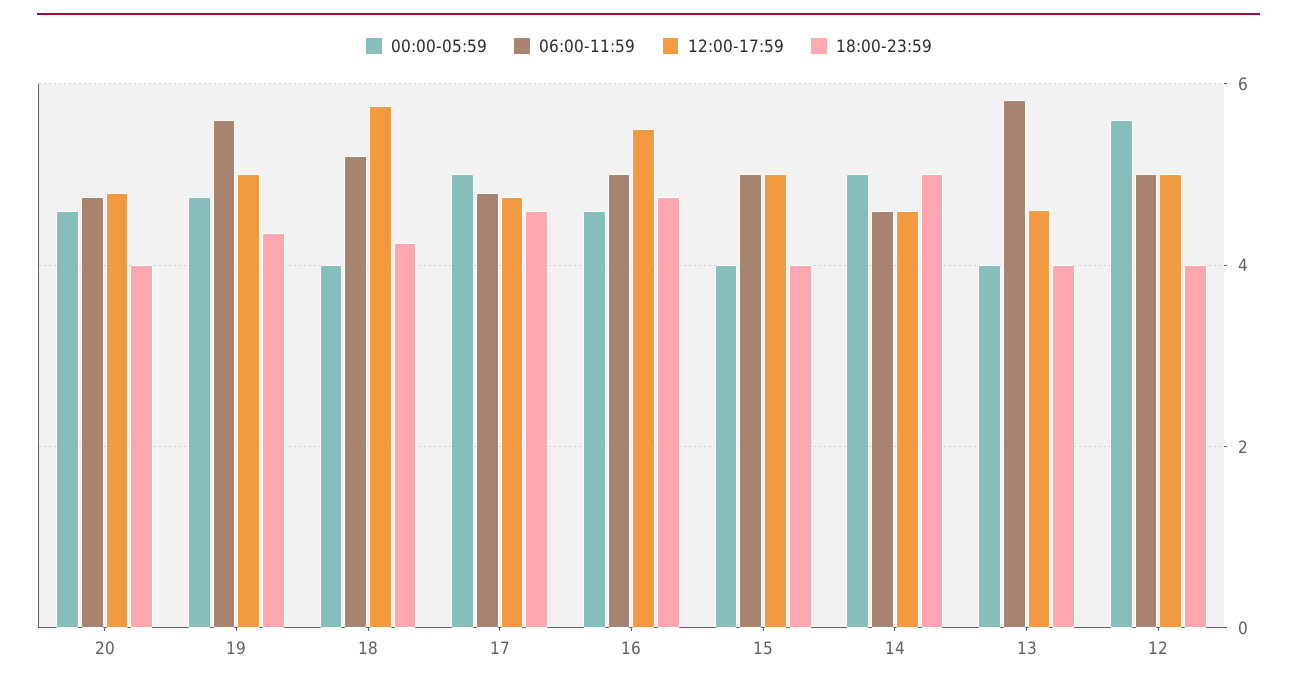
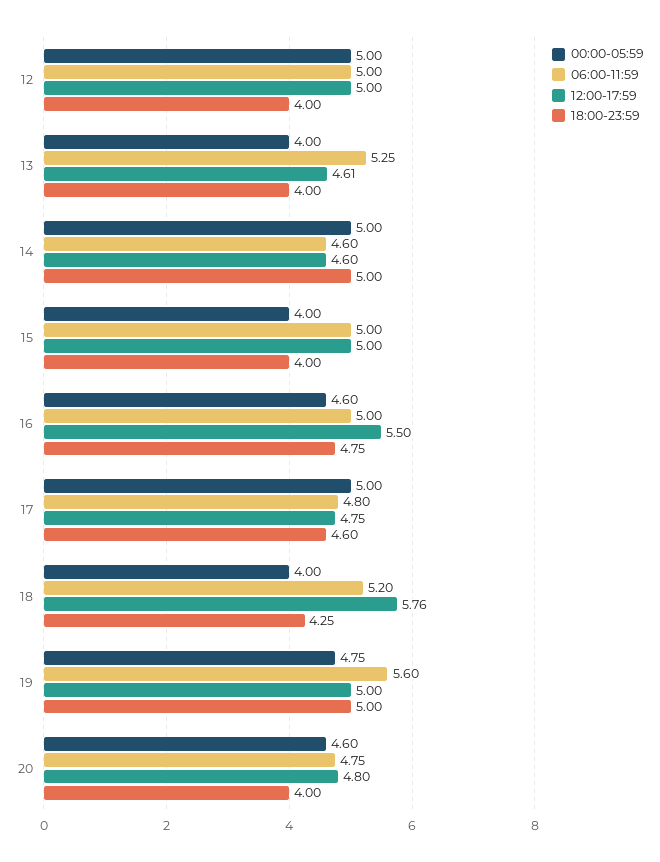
18:00-23:59, 19: 4.4 -> 5
06:00-11:59, 13: 5.8 -> 5.25
00:00-05:59, 12: 5.6 -> 5

